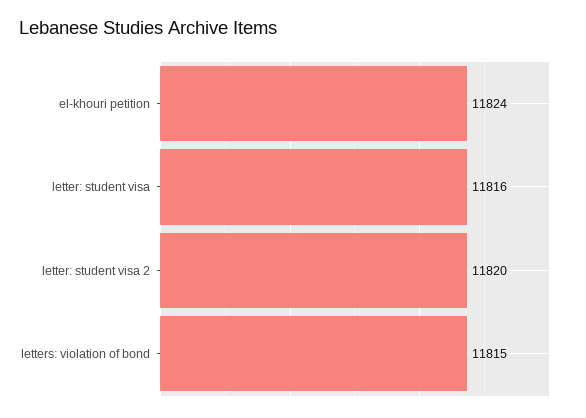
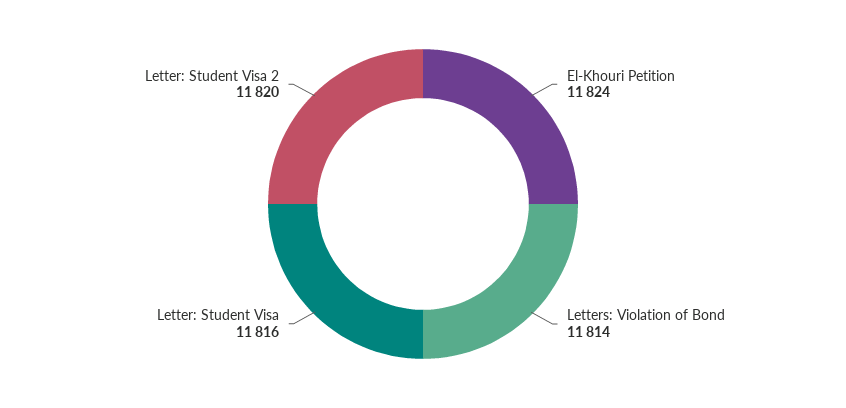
letters: violation of bond: 11815 -> 11814

